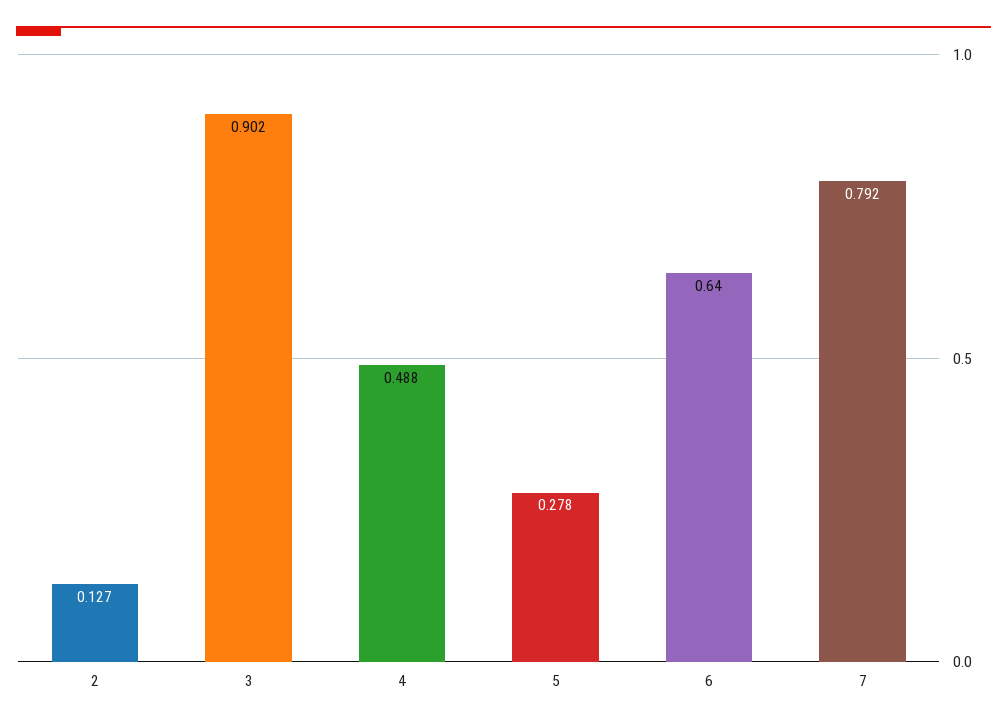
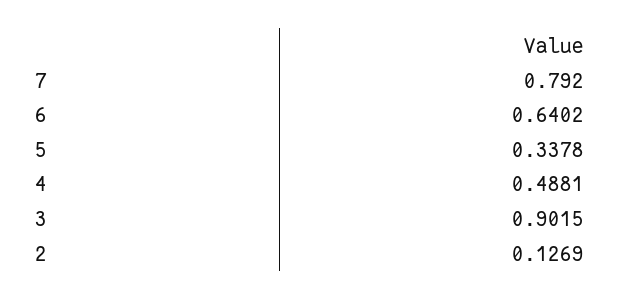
5: 0.278 -> 0.3378

